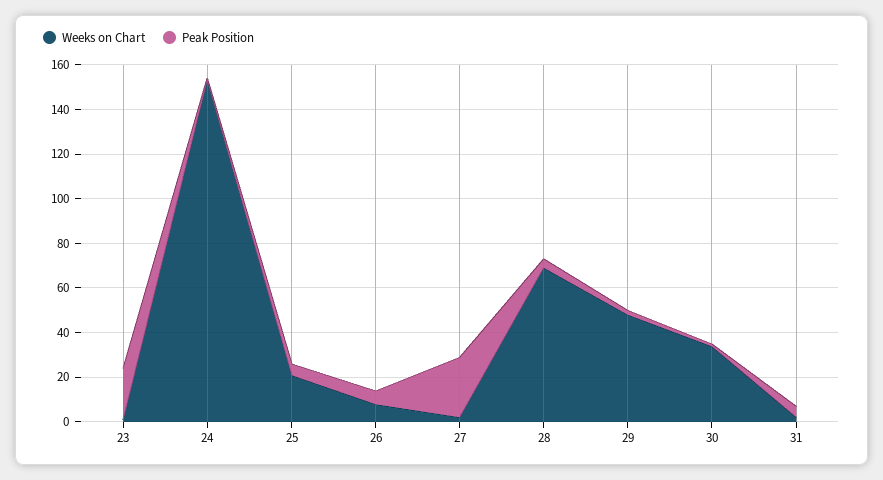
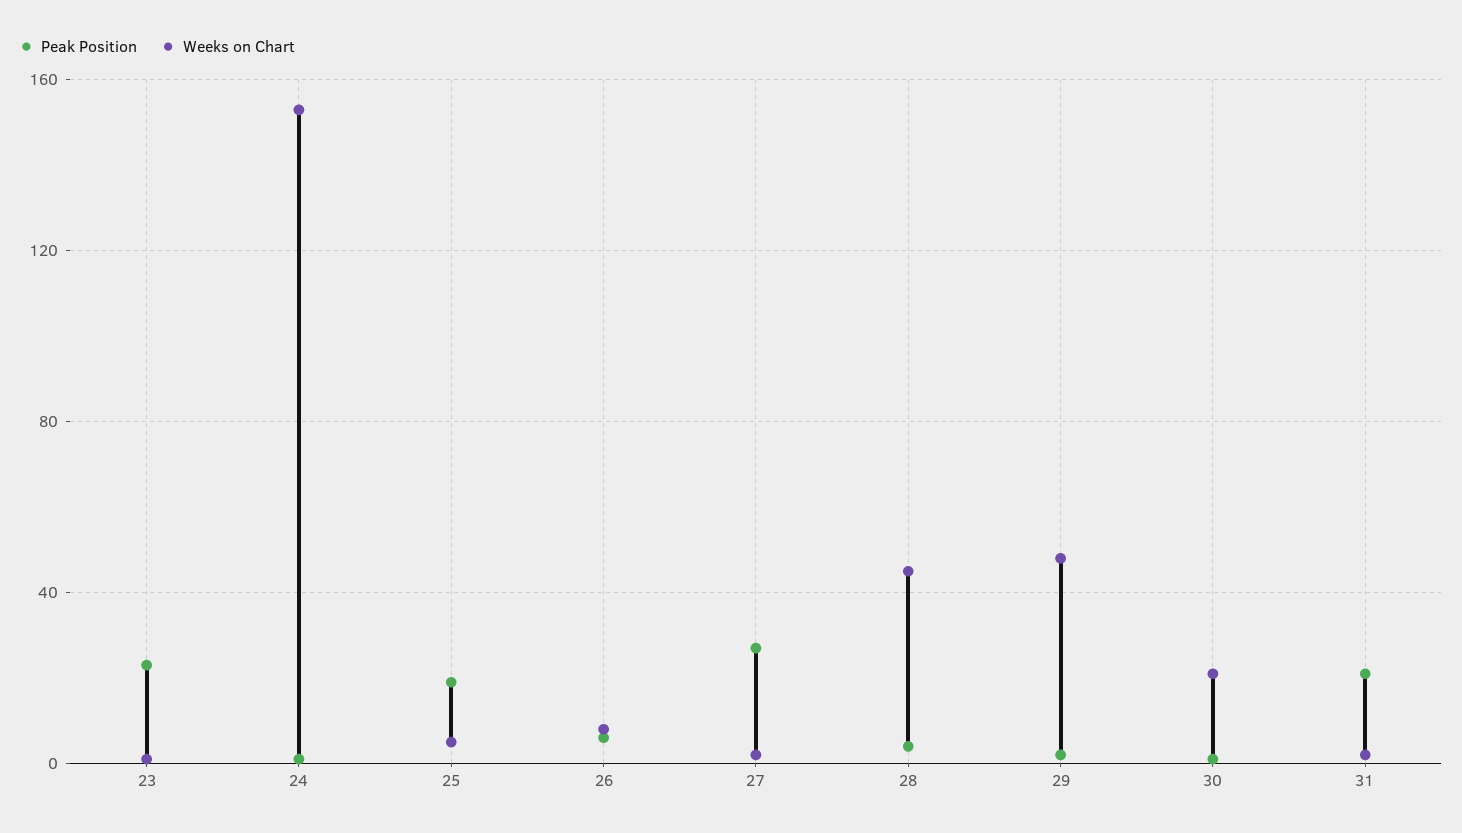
Weeks on Chart, 25: 20 -> 5
Peak Position, 25: 5 -> 20
Weeks on Chart, 28: 70 -> 45
Weeks on Chart, 30: 35 -> 20
Peak Position, 31: 5 -> 20

